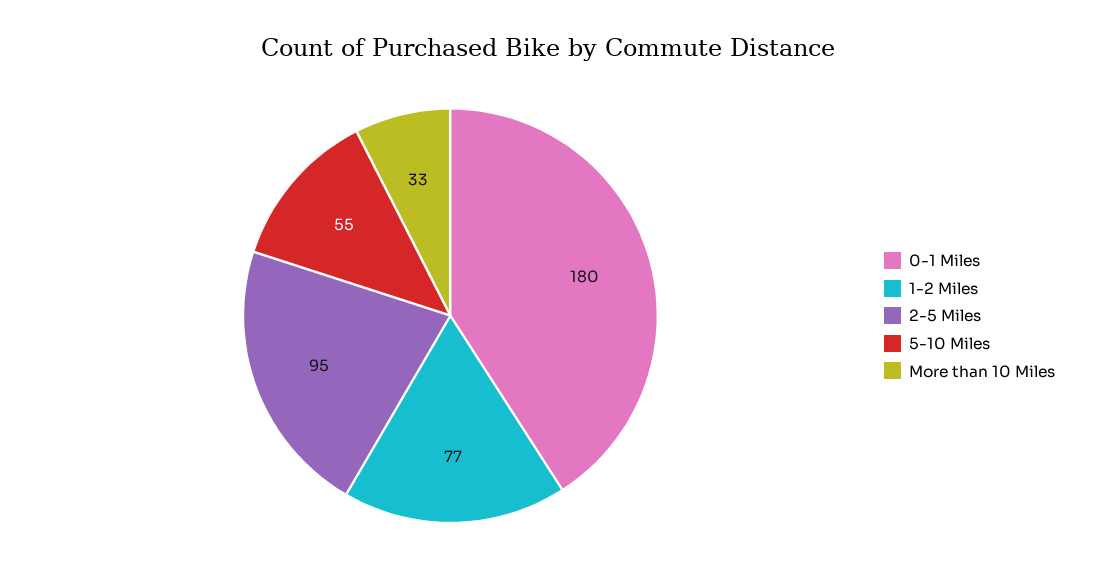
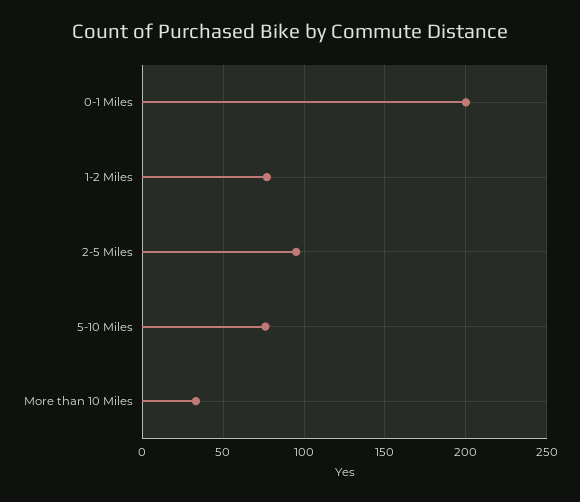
0-1 Miles: 180 -> 200
5-10 Miles: 55 -> 75

